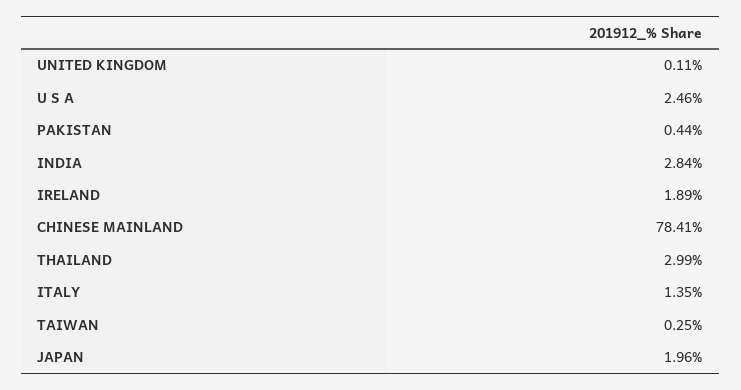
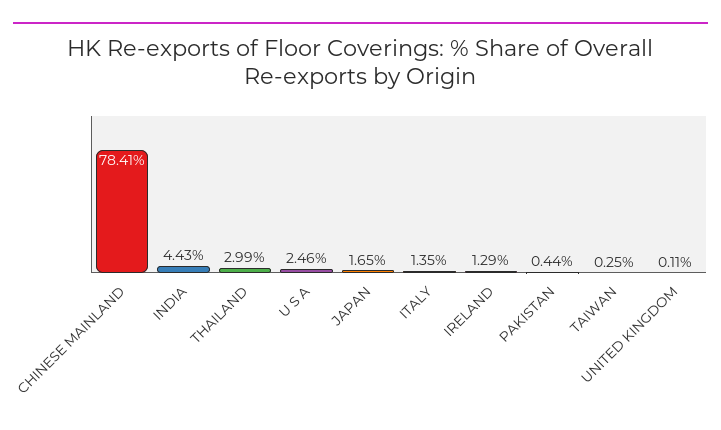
INDIA: 2.84 -> 4.43
IRELAND: 1.89 -> 1.29
JAPAN: 1.96 -> 1.65

